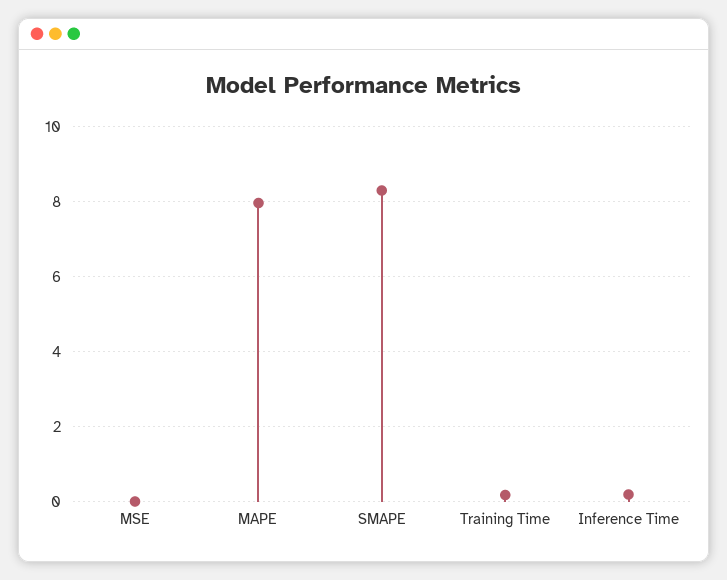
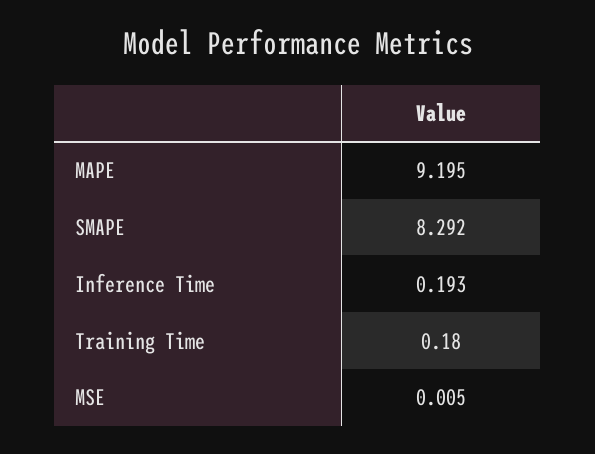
MAPE: 8 -> 9.195

